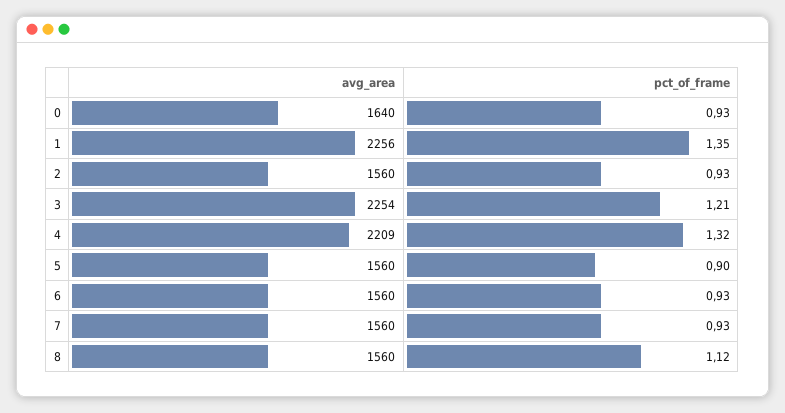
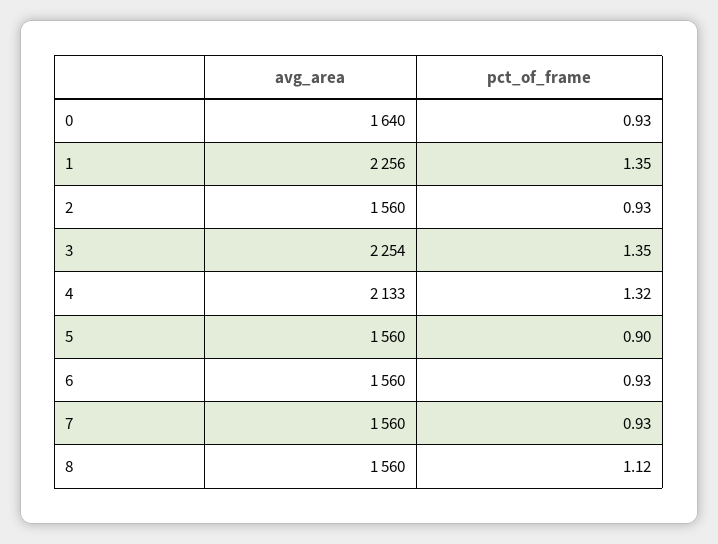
pct_of_frame, 3: 1.21 -> 1.35
avg_area, 4: 2209 -> 2133

